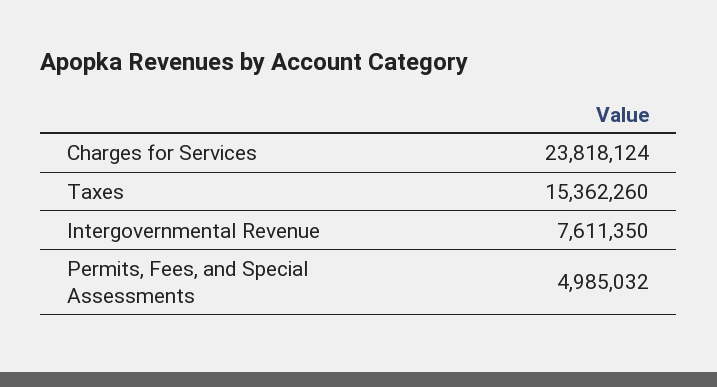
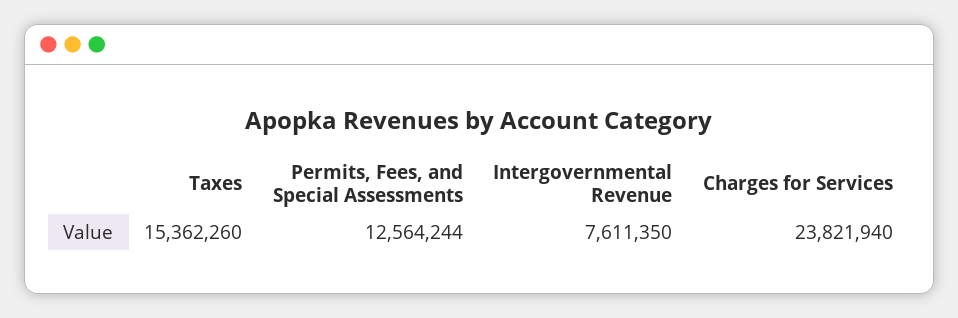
Charges for Services: 23818124 -> 23821940
Permits, Fees, and Special Assessments: 4985032 -> 12564244

